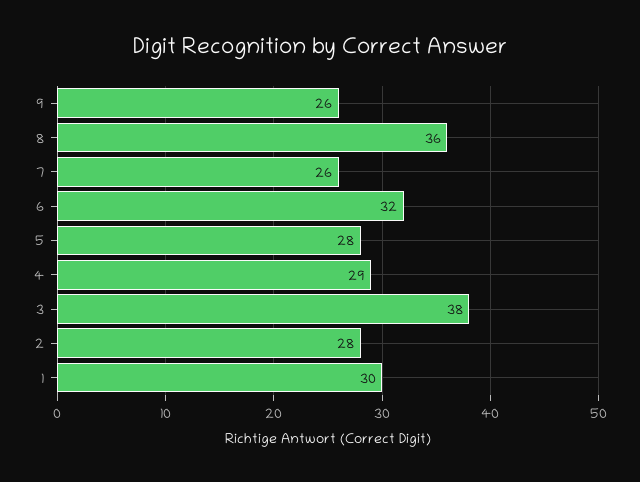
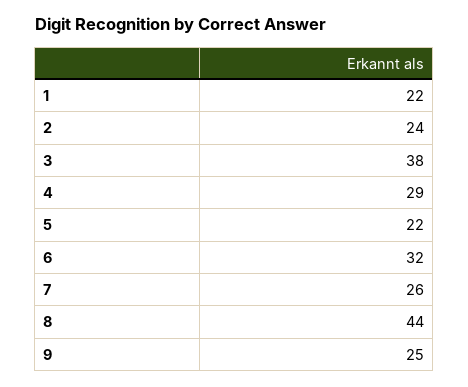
9: 26 -> 25
8: 36 -> 44
5: 28 -> 22
2: 28 -> 24
1: 30 -> 22

